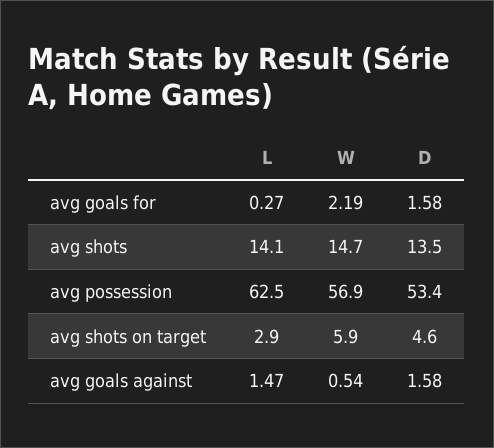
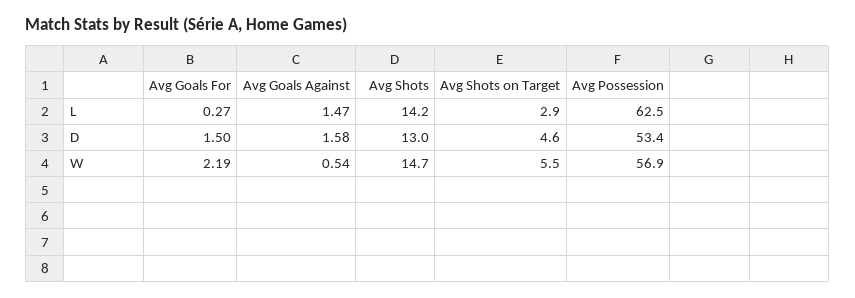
D, avg goals for: 1.58 -> 1.5
L, avg shots: 14.1 -> 14.2
D, avg shots: 13.5 -> 13
W, avg shots on target: 5.9 -> 5.5

